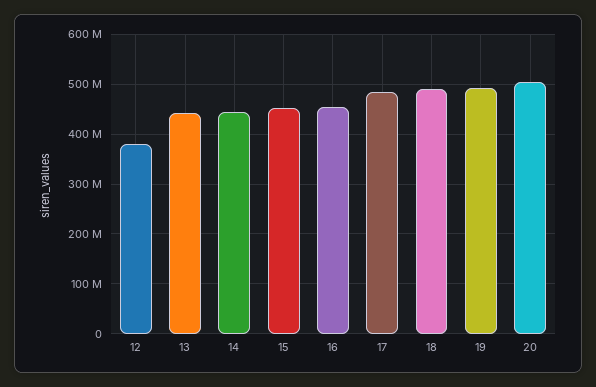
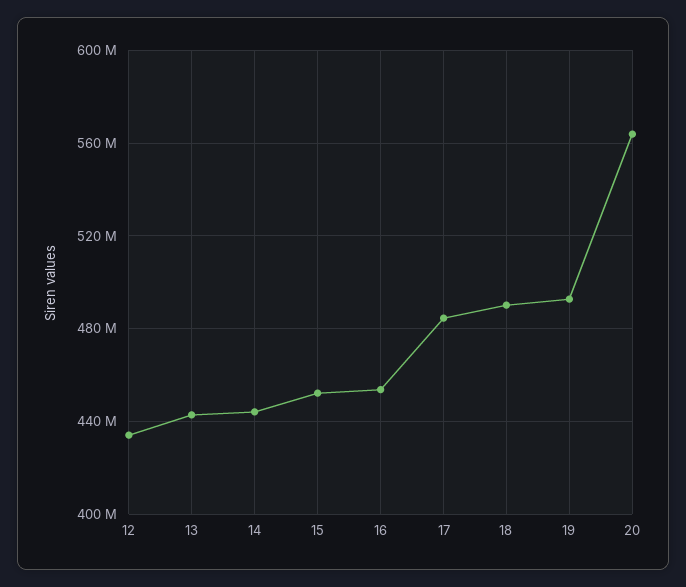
12: 380000000 -> 435000000
20: 500000000 -> 565000000

